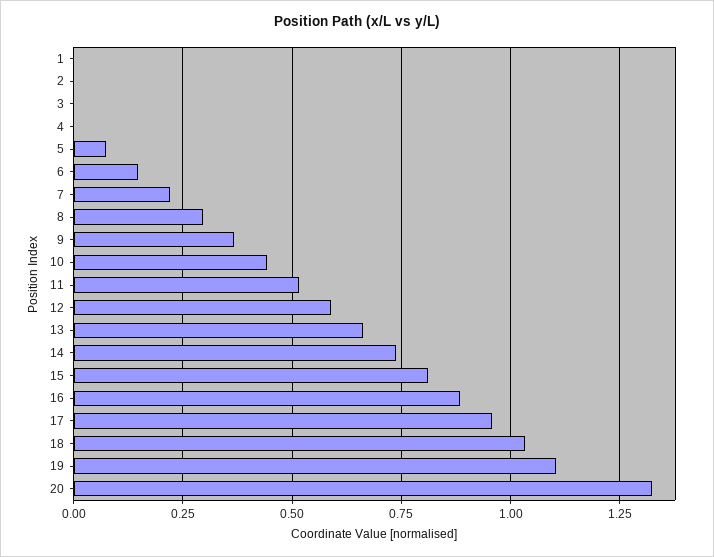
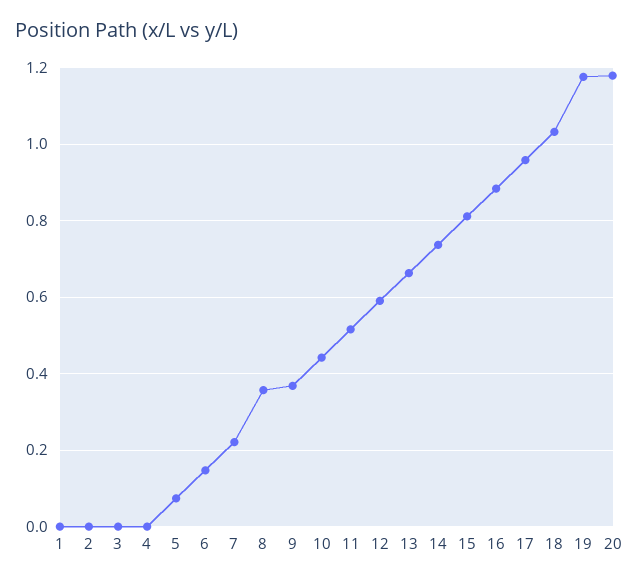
8: 0.3 -> 0.36
19: 1.1 -> 1.18
20: 1.325 -> 1.18

